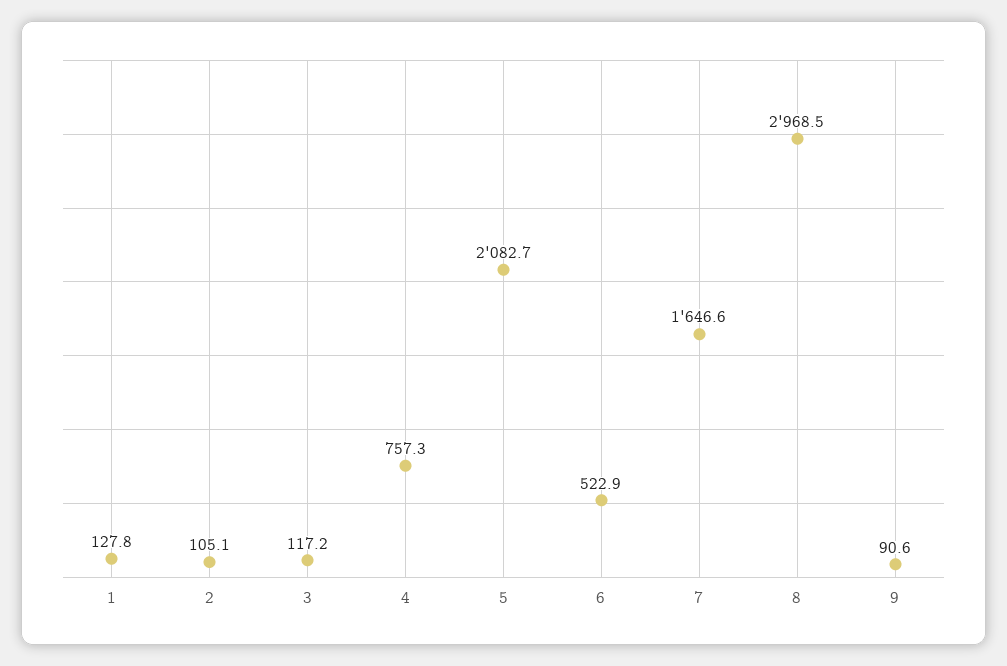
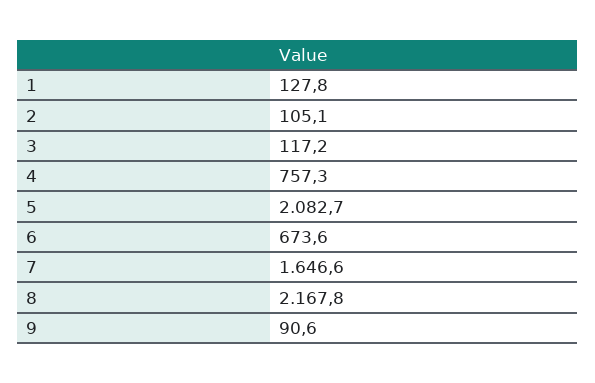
6: 522.9 -> 673.6
8: 2968.5 -> 2167.8

